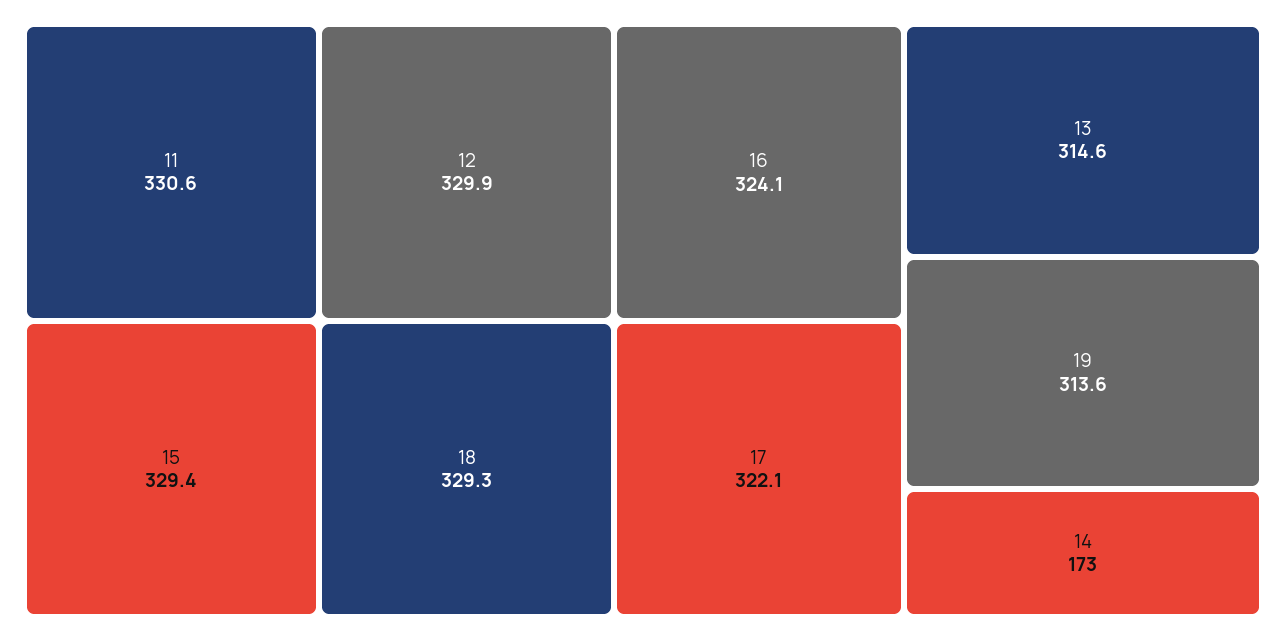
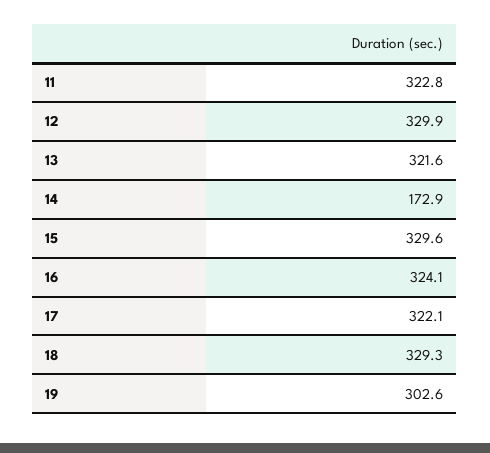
11: 330.6 -> 322.8
15: 329.4 -> 329.6
13: 314.6 -> 321.6
19: 313.6 -> 302.6
14: 173 -> 172.9

